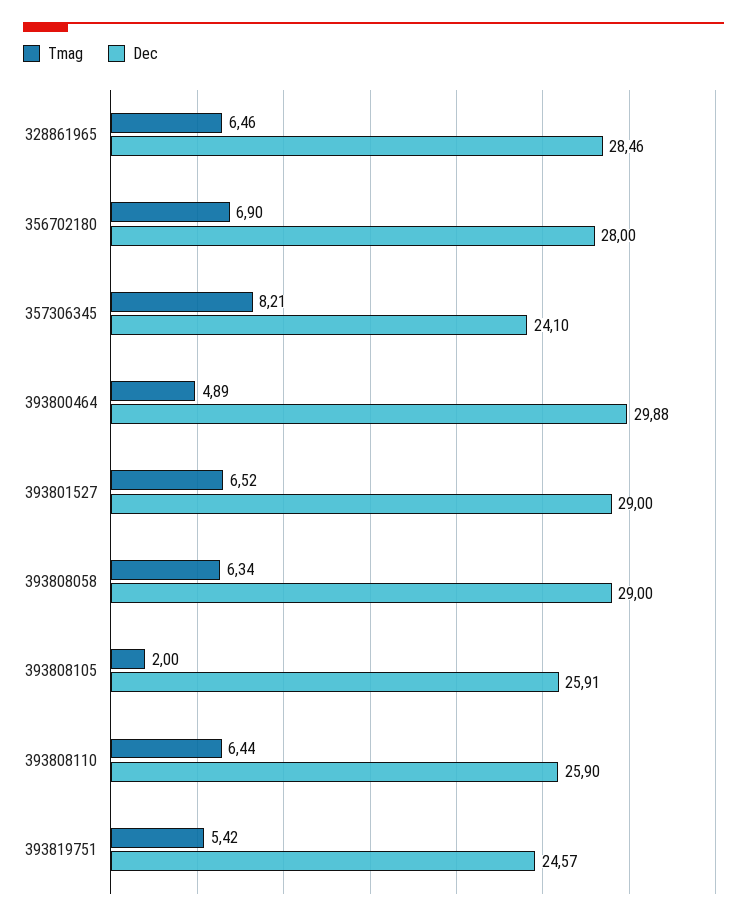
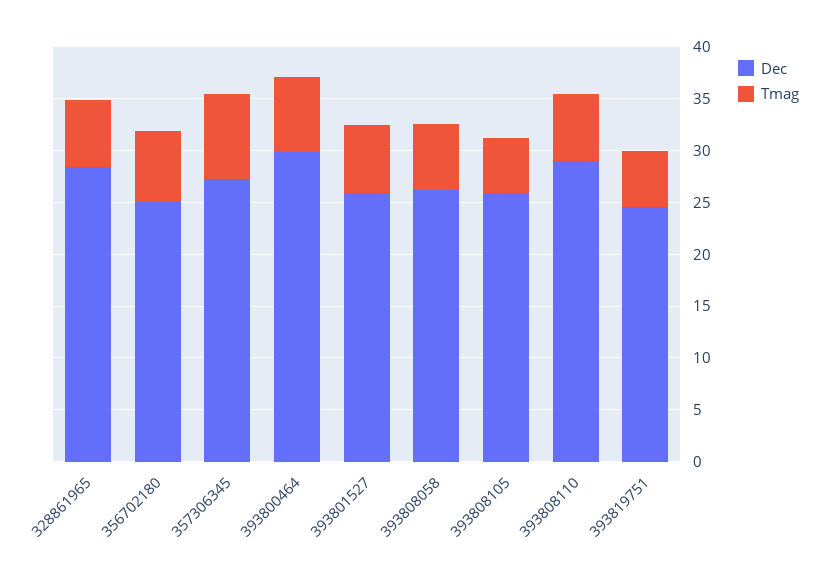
Dec, 356702180: 28 -> 25
Dec, 357306345: 24.1 -> 27
Tmag, 393800464: 4.89 -> 7
Dec, 393801527: 29 -> 26
Dec, 393808058: 29 -> 26
Tmag, 393808105: 2 -> 5
Dec, 393808110: 25.9 -> 29

